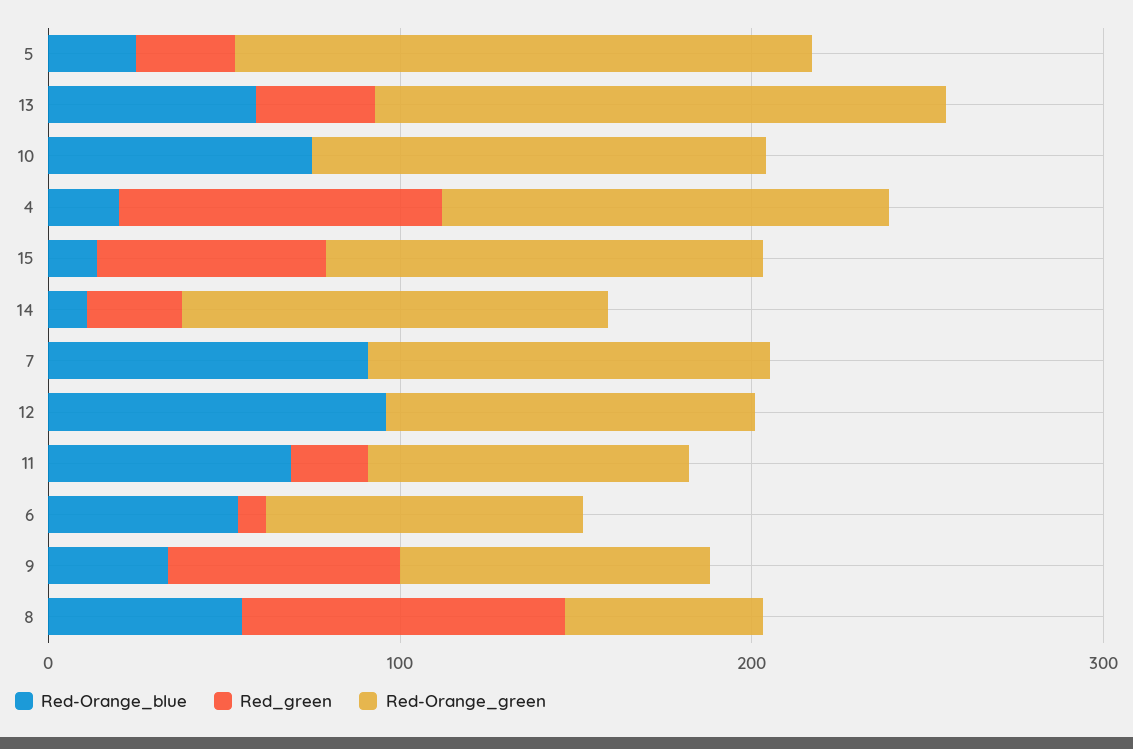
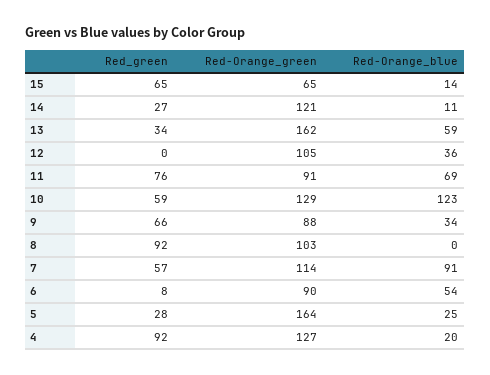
Red-Orange_blue, 10: 80 -> 123
Red_green, 10: 0 -> 59
Red-Orange_green, 15: 120 -> 65
Red_green, 7: 0 -> 57
Red-Orange_blue, 12: 100 -> 36
Red_green, 11: 20 -> 76
Red-Orange_blue, 8: 60 -> 0
Red-Orange_green, 8: 60 -> 103

